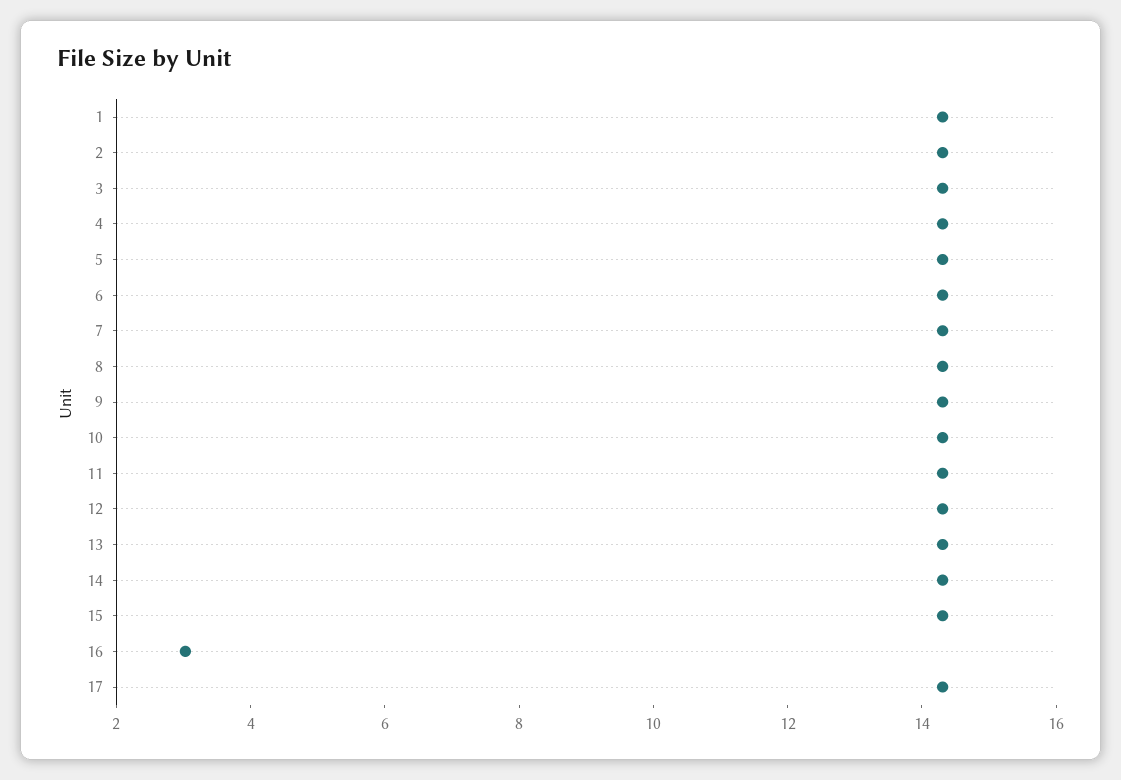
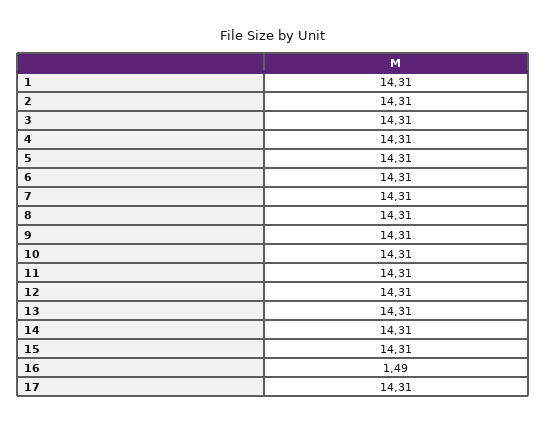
16: 3 -> 1.49

